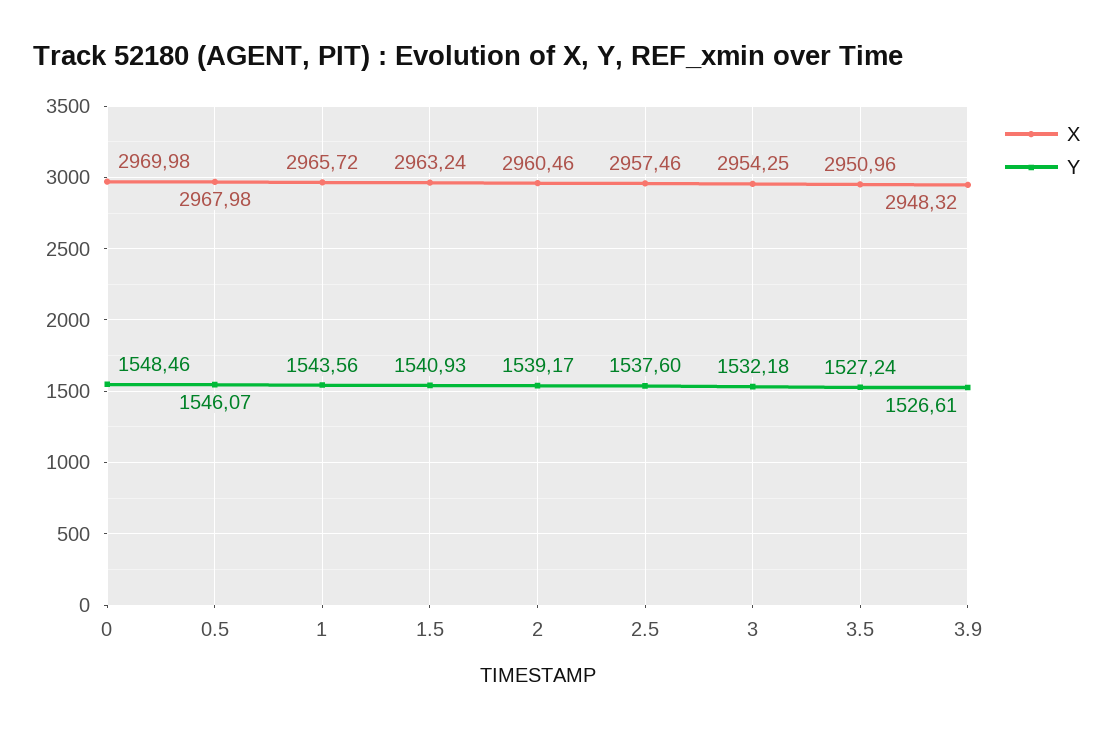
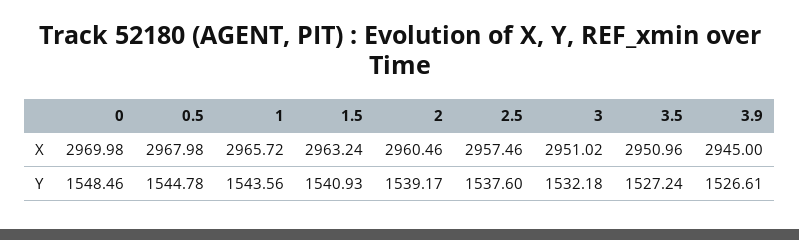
Y, 0.5: 1546.07 -> 1544.78
X, 3: 2954.25 -> 2951.02
X, 3.9: 2948.32 -> 2945

